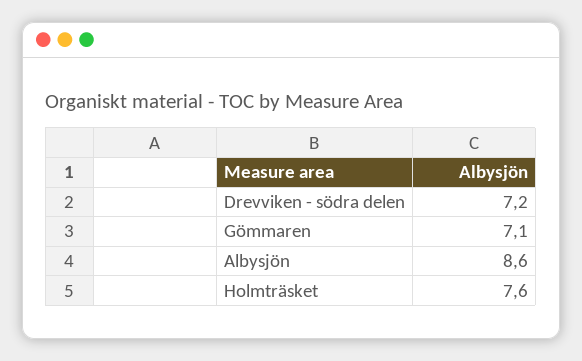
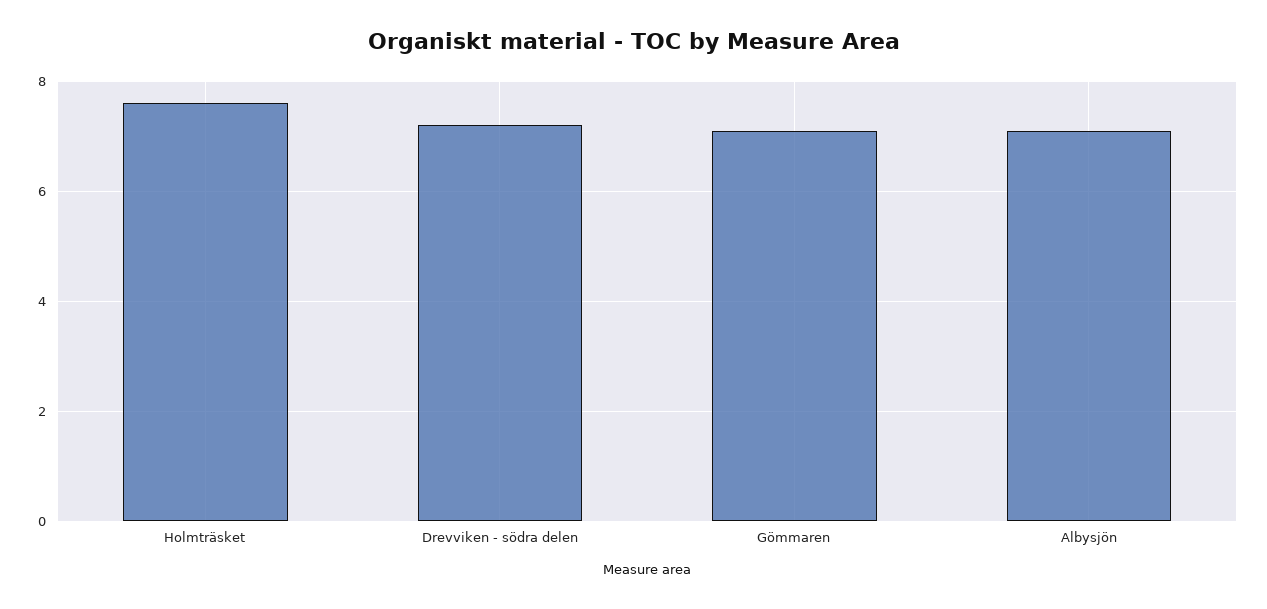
Albysjön: 8.6 -> 7

